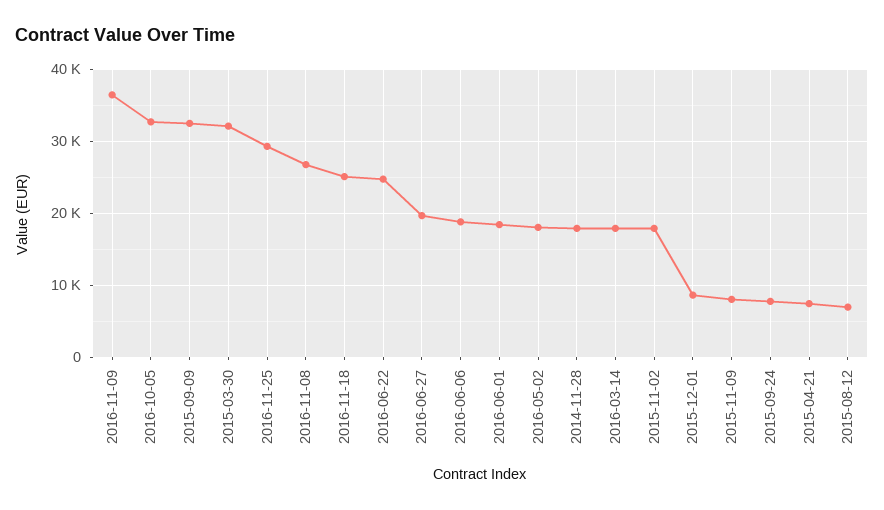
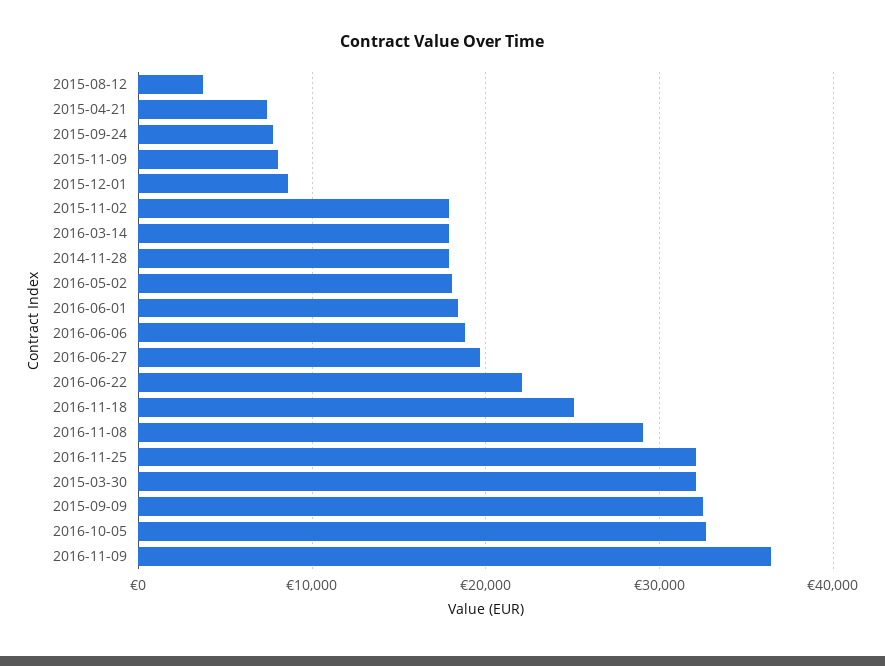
2016-11-25: 29000 -> 32000
2016-11-08: 27000 -> 29000
2016-06-22: 25000 -> 22000
2015-08-12: 7000 -> 4000

